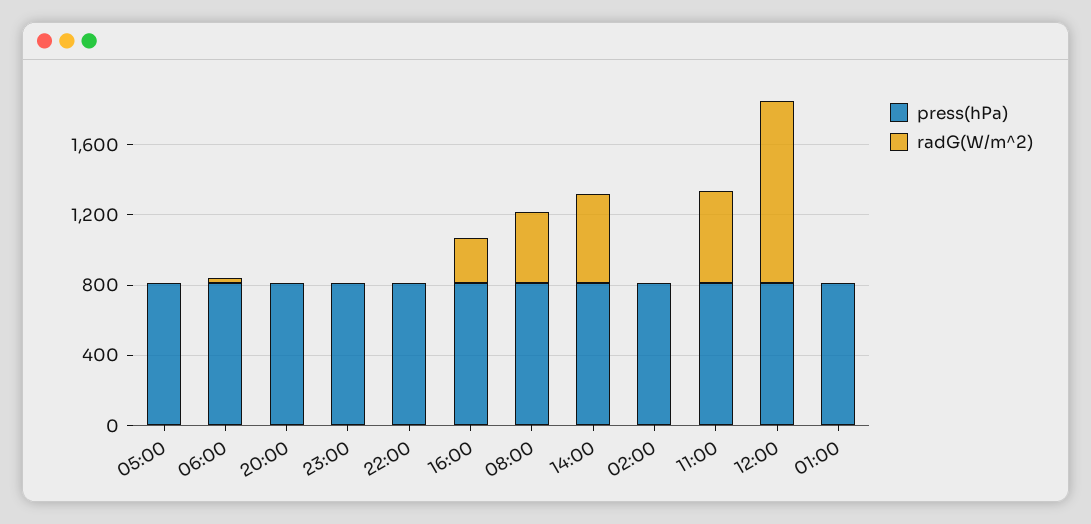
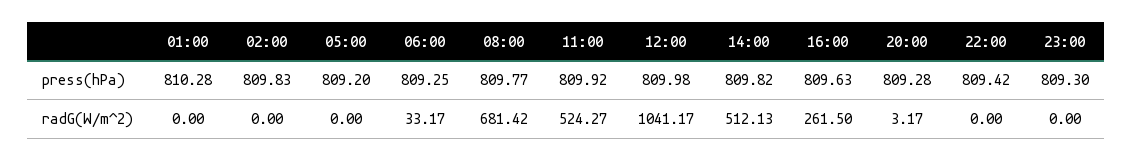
radG(W/m^2), 08:00: 400 -> 681.42

